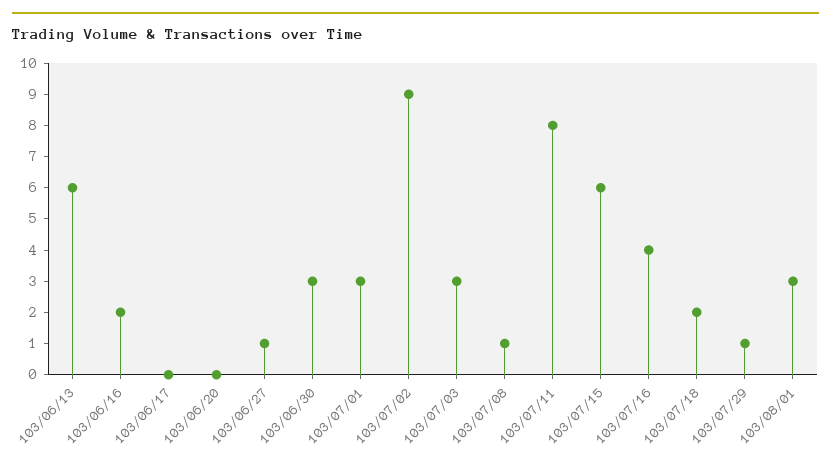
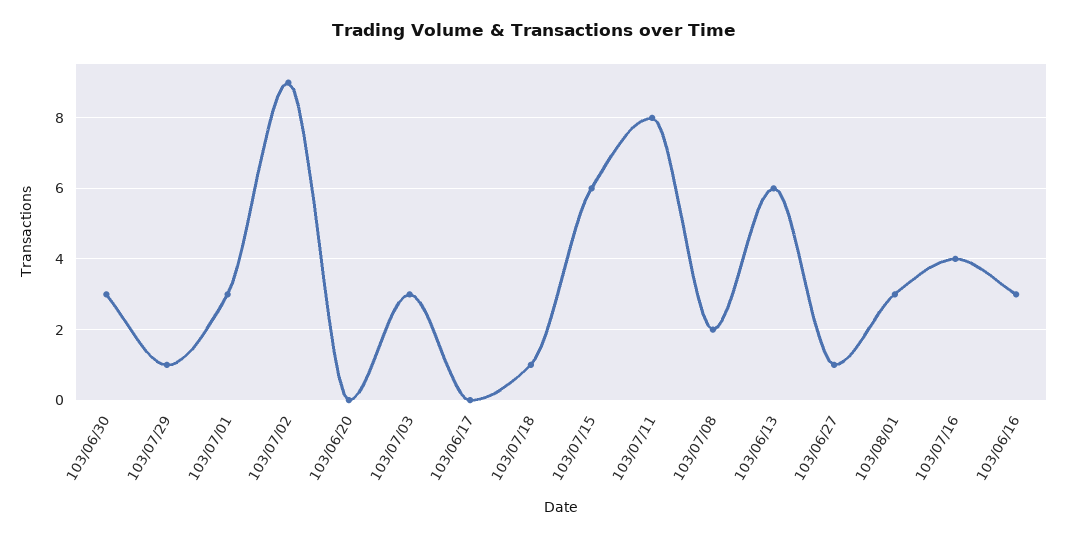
103/06/16: 2 -> 3
103/07/08: 1 -> 2
103/07/18: 2 -> 1

